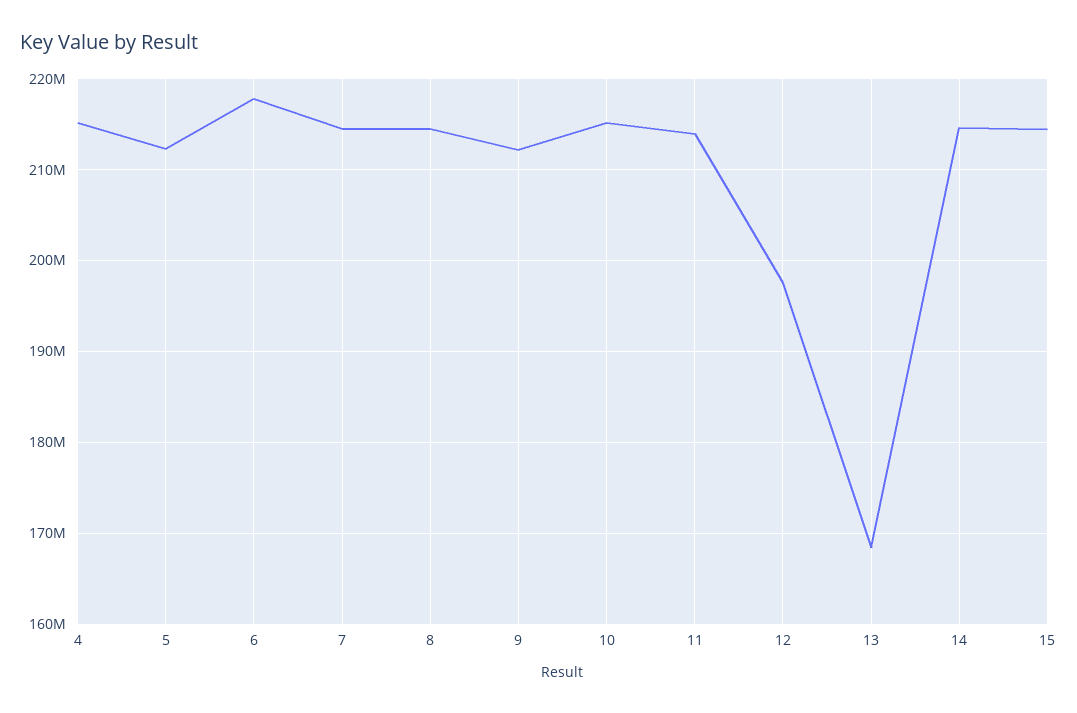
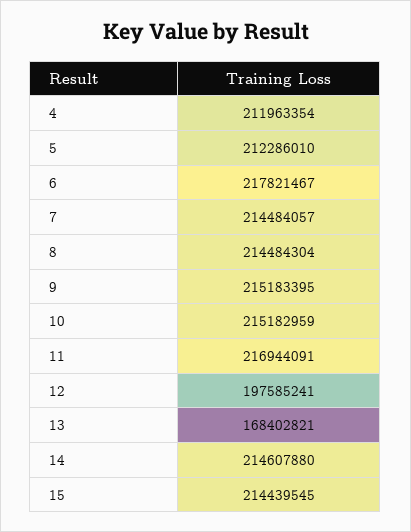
4: 215000000 -> 211963354
9: 212000000 -> 215183395
11: 214000000 -> 216944091

